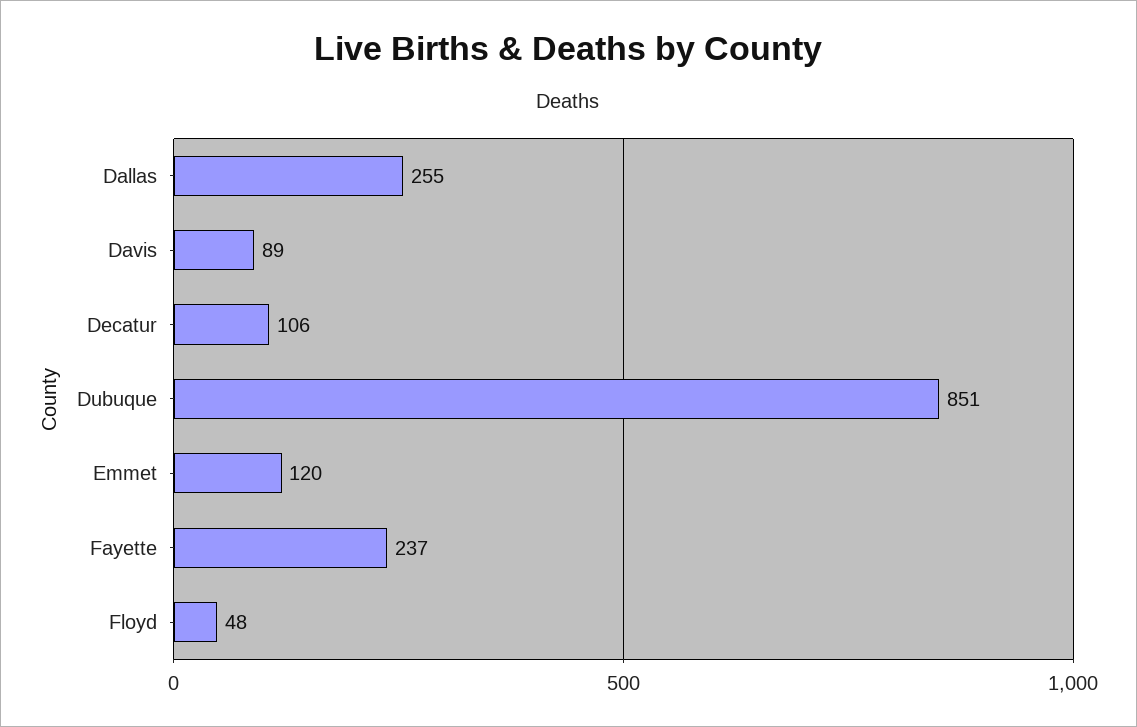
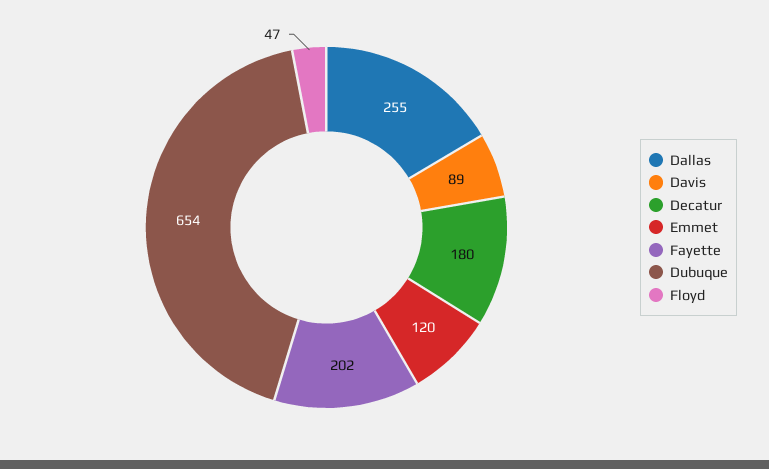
Decatur: 106 -> 180
Dubuque: 851 -> 654
Fayette: 237 -> 202
Floyd: 48 -> 47

